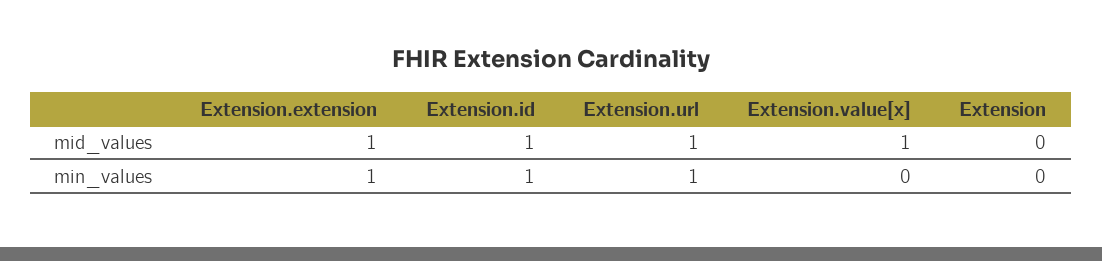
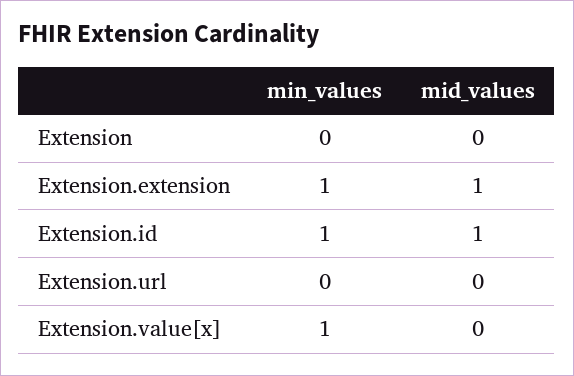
Extension.url, mid_values: 1 -> 0
Extension.value[x], mid_values: 1 -> 0
Extension.url, min_values: 1 -> 0
Extension.value[x], min_values: 0 -> 1

